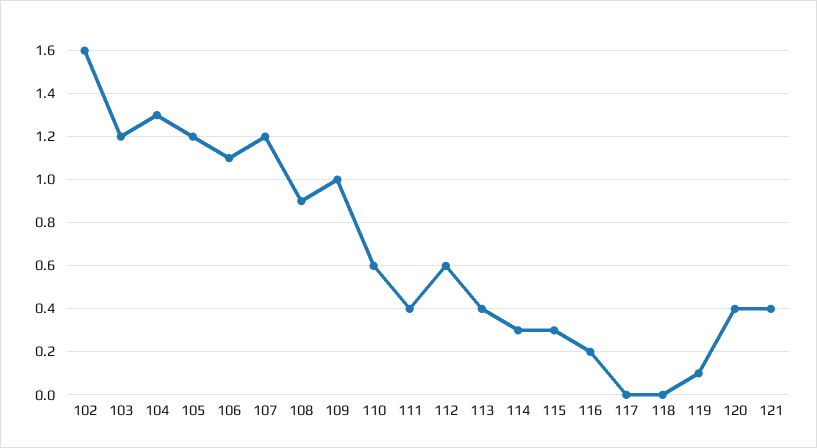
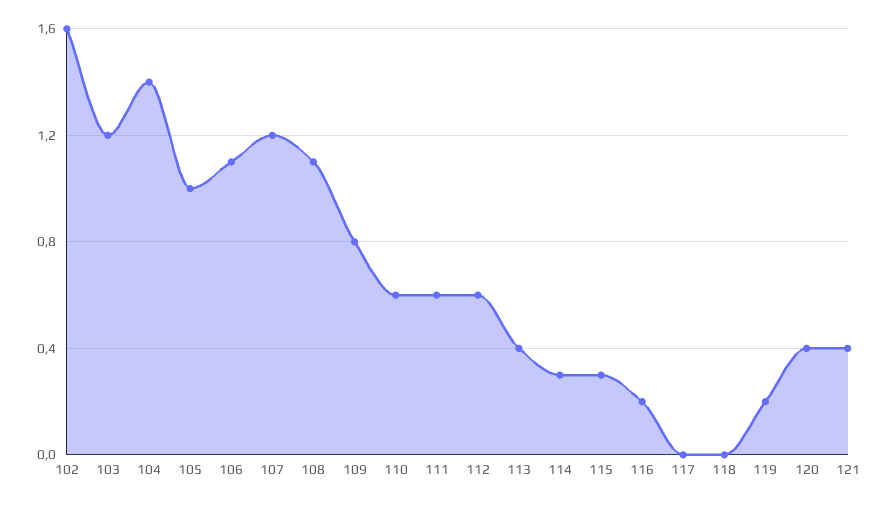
104: 1.3 -> 1.4
105: 1.2 -> 1
108: 0.9 -> 1.1
109: 1 -> 0.8
111: 0.4 -> 0.6
119: 0.1 -> 0.2

